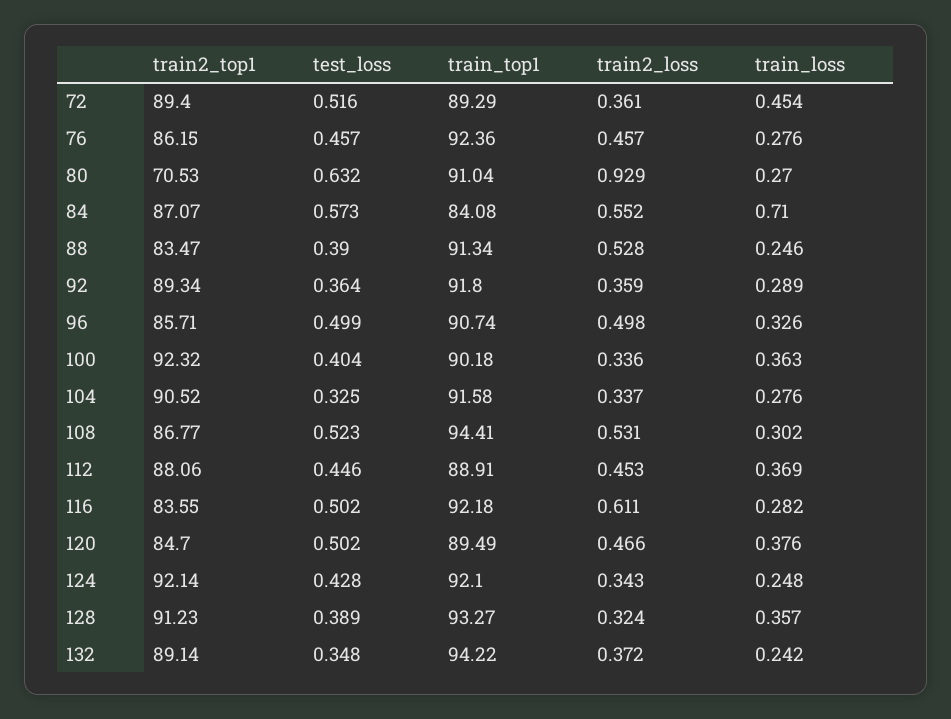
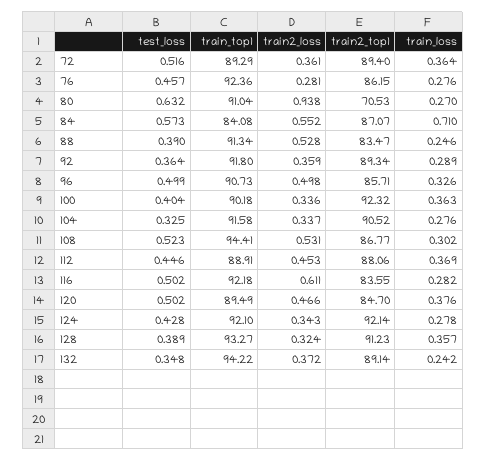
train_loss, 72: 0.454 -> 0.364
train2_loss, 76: 0.457 -> 0.281
train2_loss, 80: 0.929 -> 0.938
train_top1, 96: 90.74 -> 90.73
train_loss, 124: 0.248 -> 0.278

